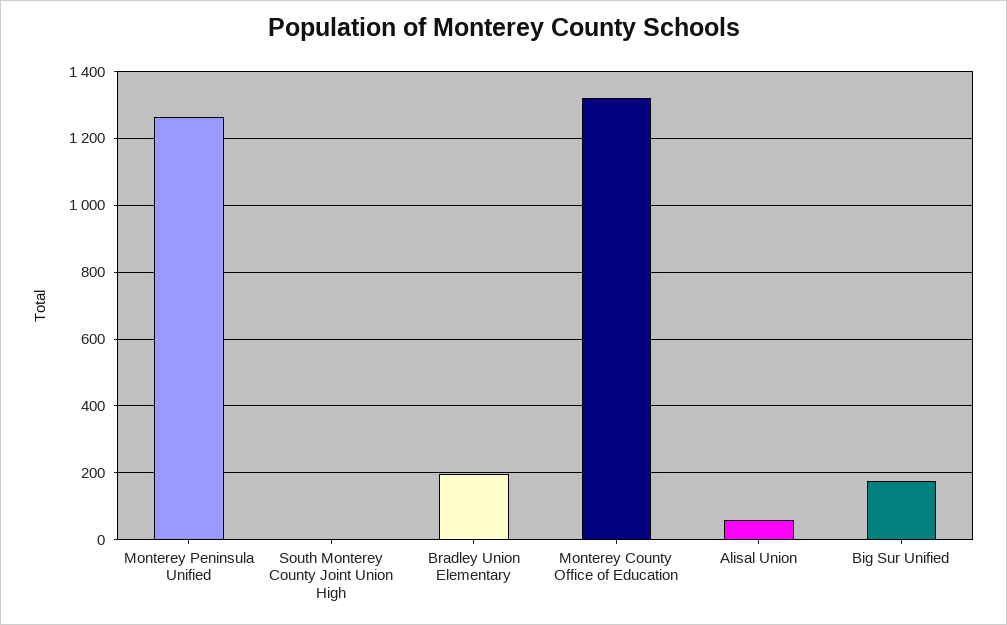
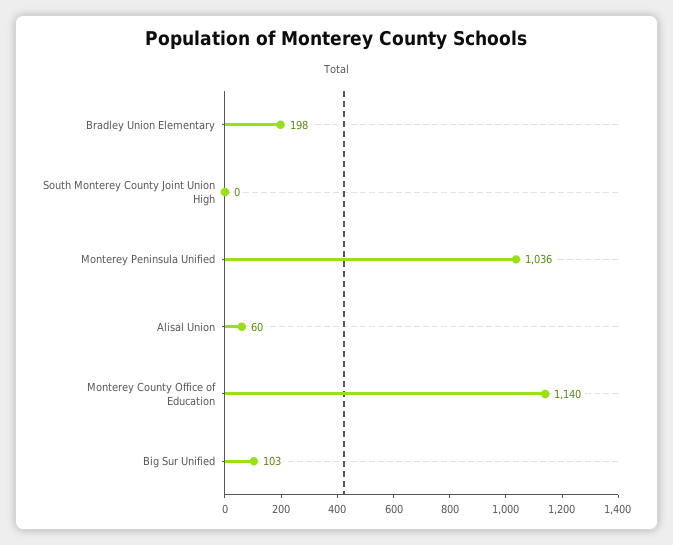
Monterey Peninsula Unified: 1260 -> 1036
Monterey County Office of Education: 1320 -> 1140
Big Sur Unified: 180 -> 103

